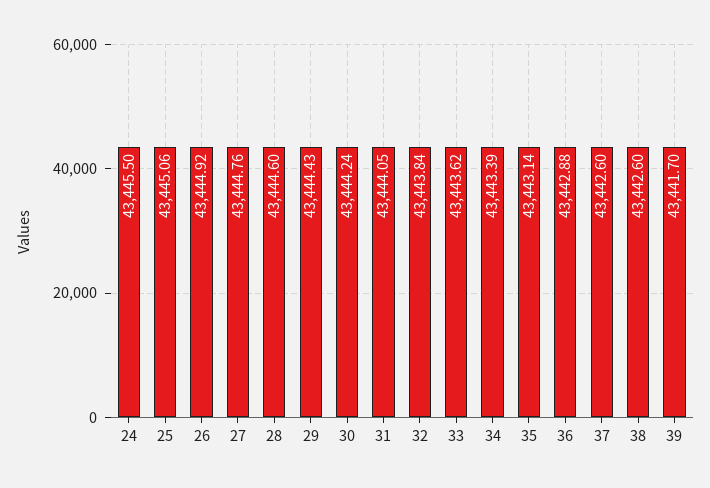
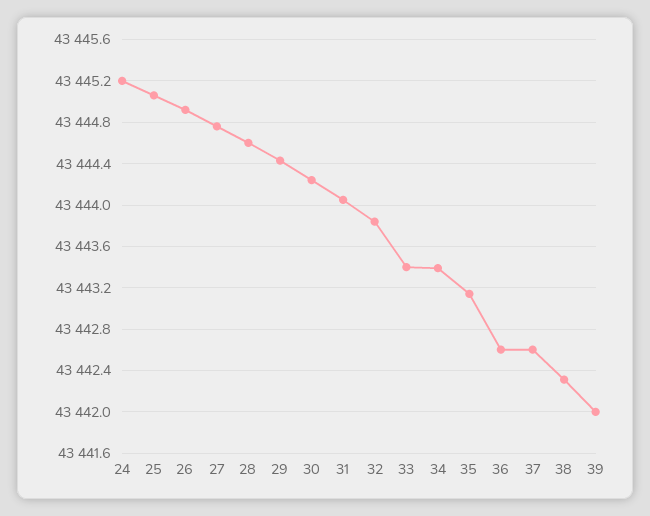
24: 43445.5 -> 43445.2
33: 43443.62 -> 43443.4
36: 43442.88 -> 43442.6
38: 43442.6 -> 43442.3
39: 43441.7 -> 43442

